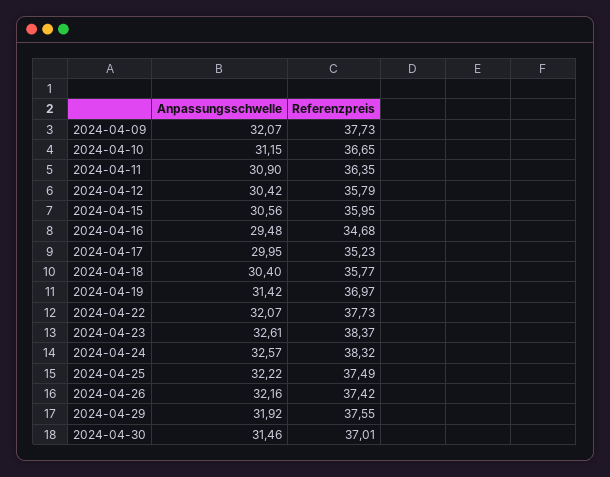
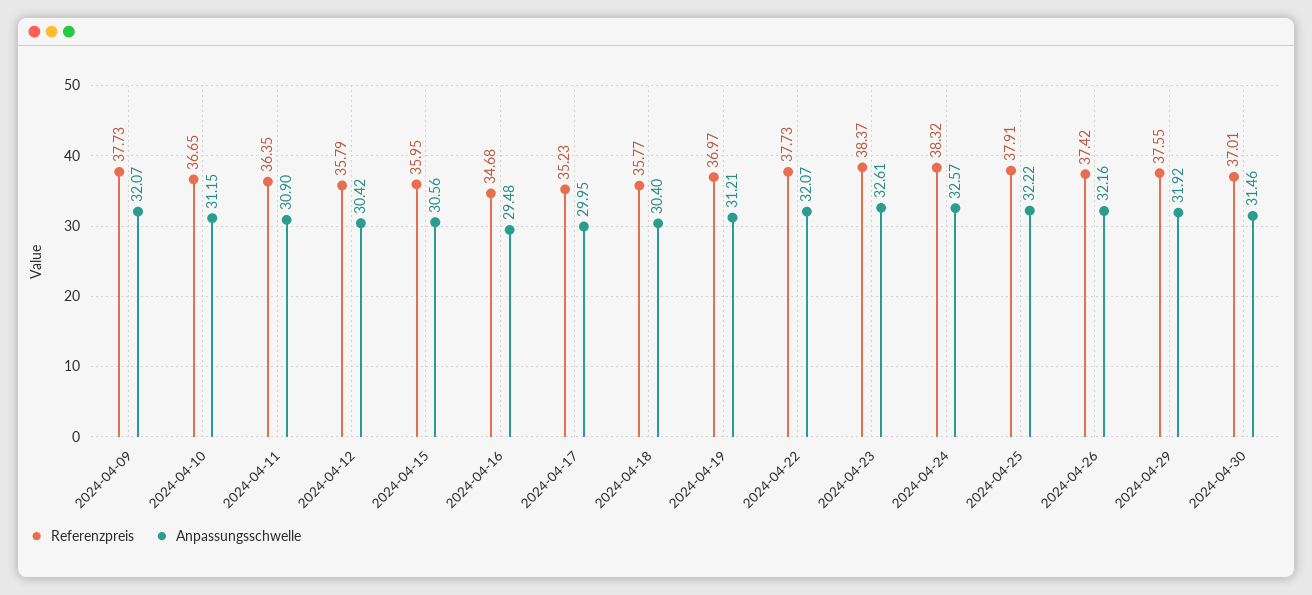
Anpassungsschwelle, 2024-04-19: 31.42 -> 31.21
Referenzpreis, 2024-04-25: 37.49 -> 37.91

